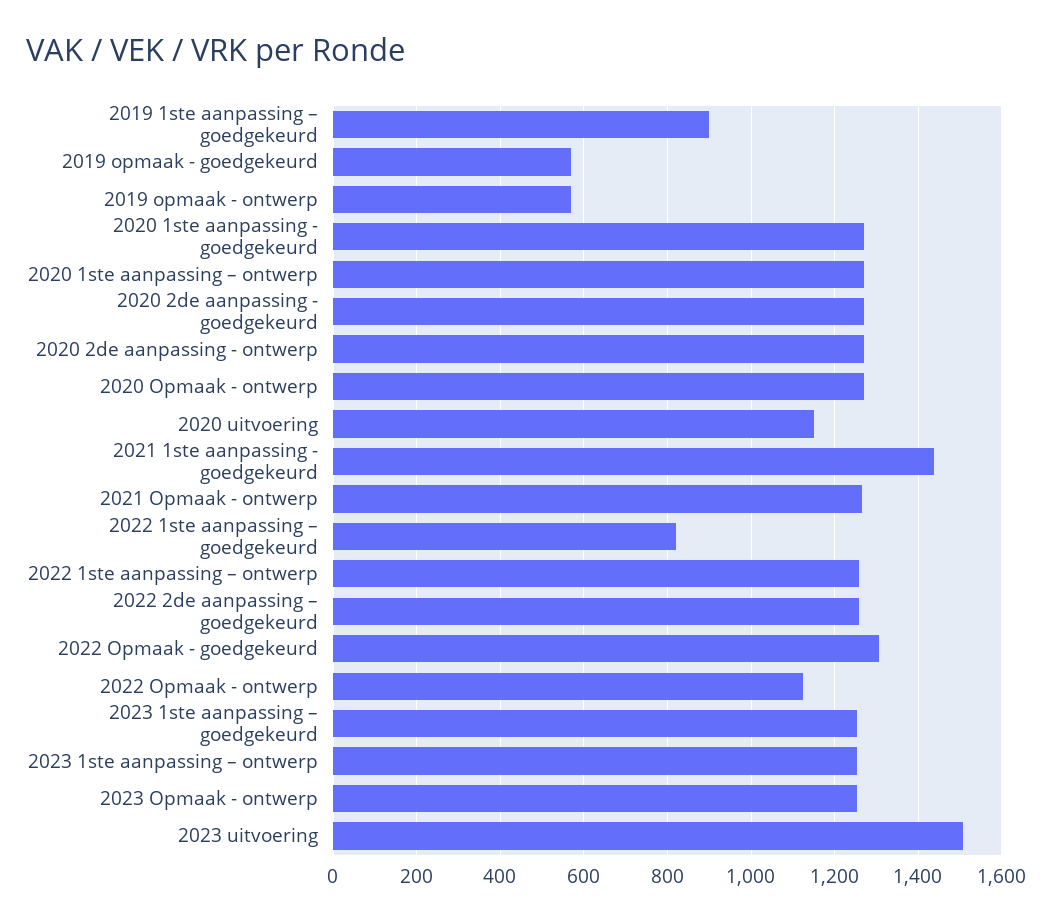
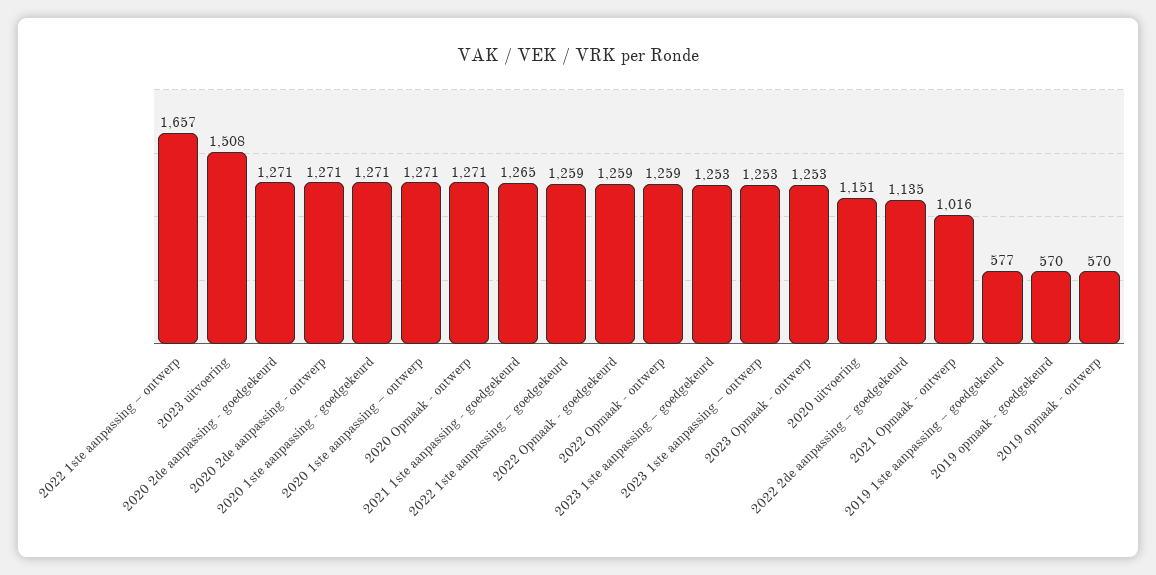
2019 1ste aanpassing – goedgekeurd: 900 -> 577
2021 1ste aanpassing - goedgekeurd: 1440 -> 1265
2021 Opmaak - ontwerp: 1260 -> 1016
2022 1ste aanpassing – goedgekeurd: 820 -> 1259
2022 1ste aanpassing – ontwerp: 1260 -> 1657
2022 2de aanpassing – goedgekeurd: 1260 -> 1135
2022 Opmaak - goedgekeurd: 1300 -> 1259
2022 Opmaak - ontwerp: 1120 -> 1259

